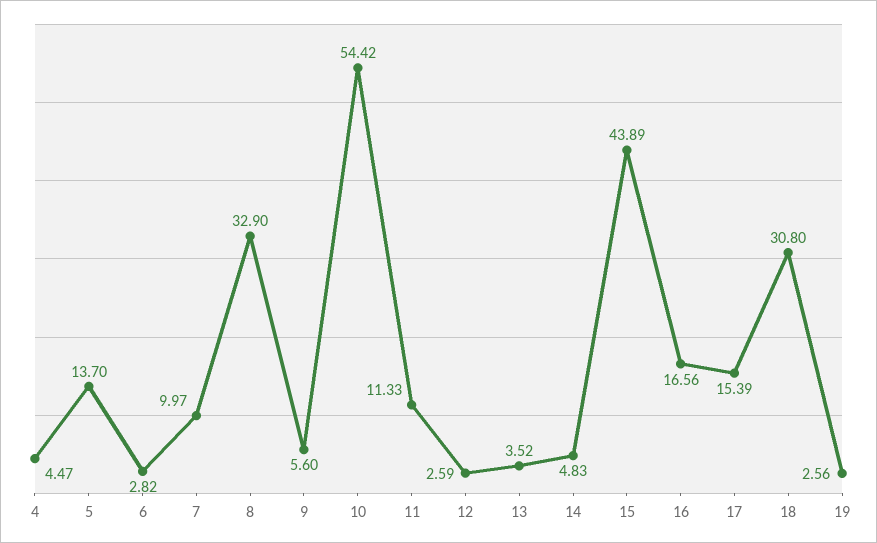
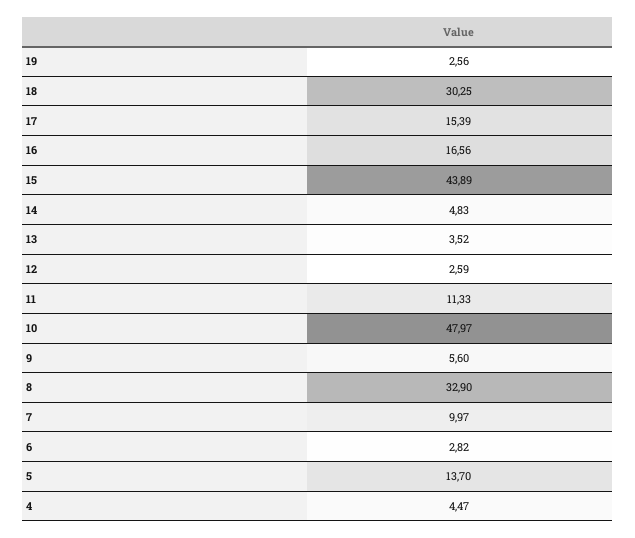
10: 54.42 -> 47.97
18: 30.8 -> 30.25

